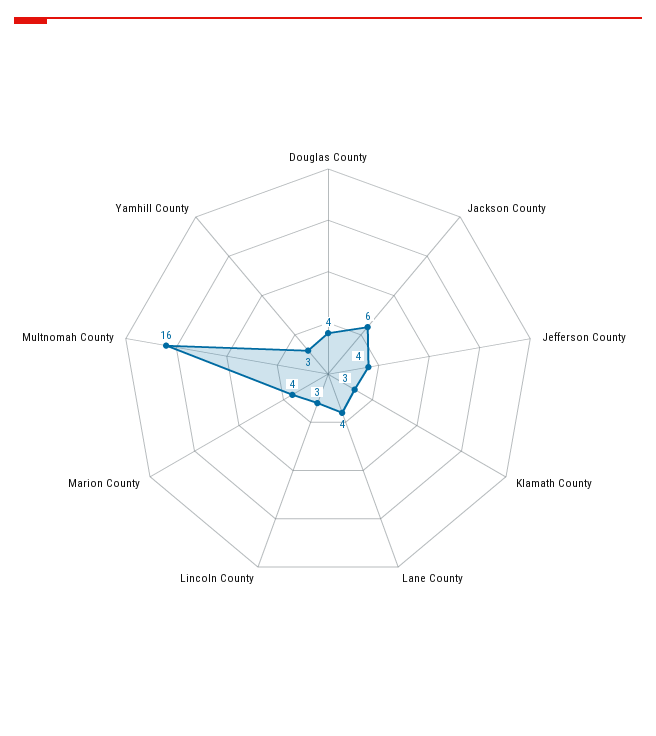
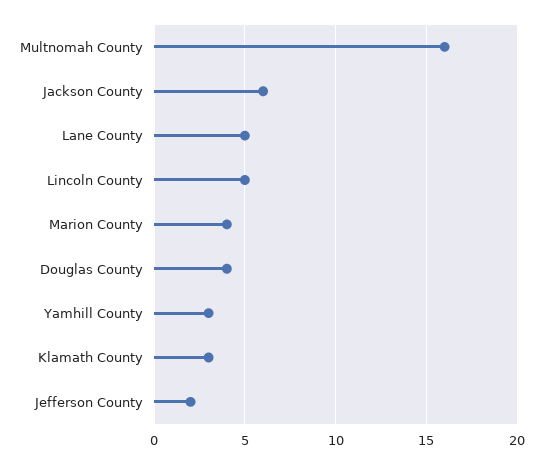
Jefferson County: 4 -> 2
Lane County: 4 -> 5
Lincoln County: 3 -> 5

